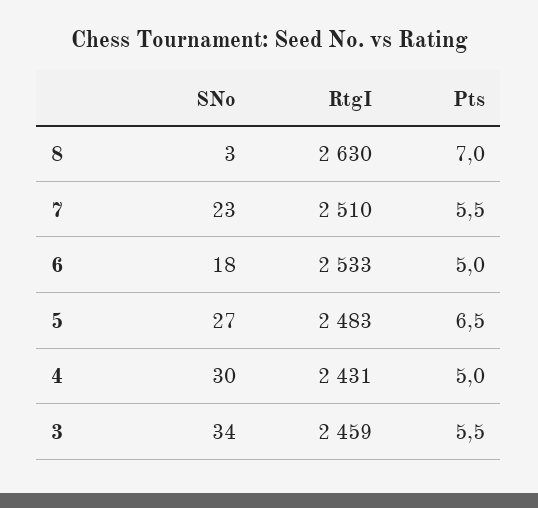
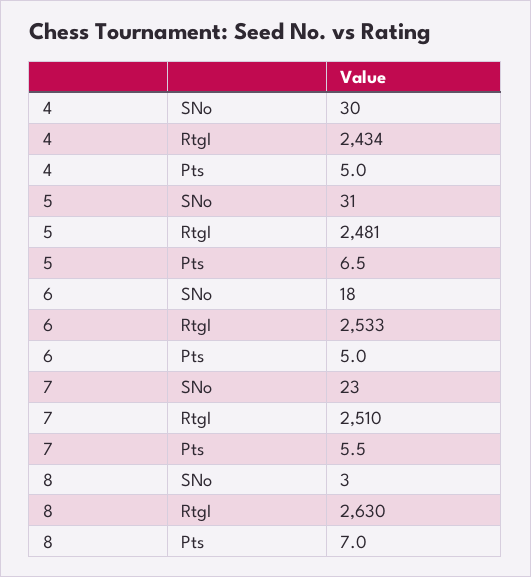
SNo, 5: 27 -> 31
RtgI, 5: 2483 -> 2481
RtgI, 4: 2431 -> 2434
SNo, 3: 34 -> none
RtgI, 3: 2459 -> none
Pts, 3: 5.5 -> none

